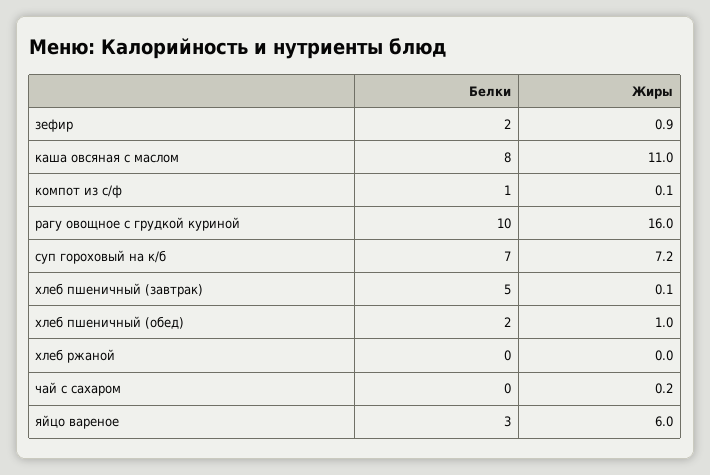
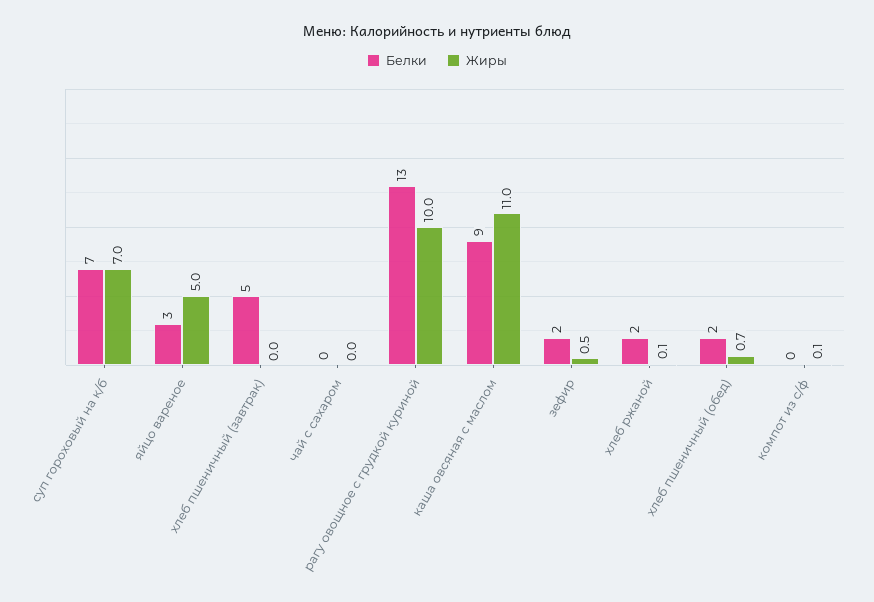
Жиры, зефир: 0.9 -> 0.5
Белки, каша овсяная с маслом: 8 -> 9
Белки, компот из с/ф: 1 -> 0
Белки, рагу овощное с грудкой куриной: 10 -> 13
Жиры, рагу овощное с грудкой куриной: 16 -> 10
Жиры, суп гороховый на к/б: 7.2 -> 7
Жиры, хлеб пшеничный (завтрак): 0.1 -> 0
Жиры, хлеб пшеничный (обед): 1 -> 0.7
Белки, хлеб ржаной: 0 -> 2
Жиры, хлеб ржаной: 0 -> 0.1
Жиры, чай с сахаром: 0.2 -> 0
Жиры, яйцо вареное: 6 -> 5

